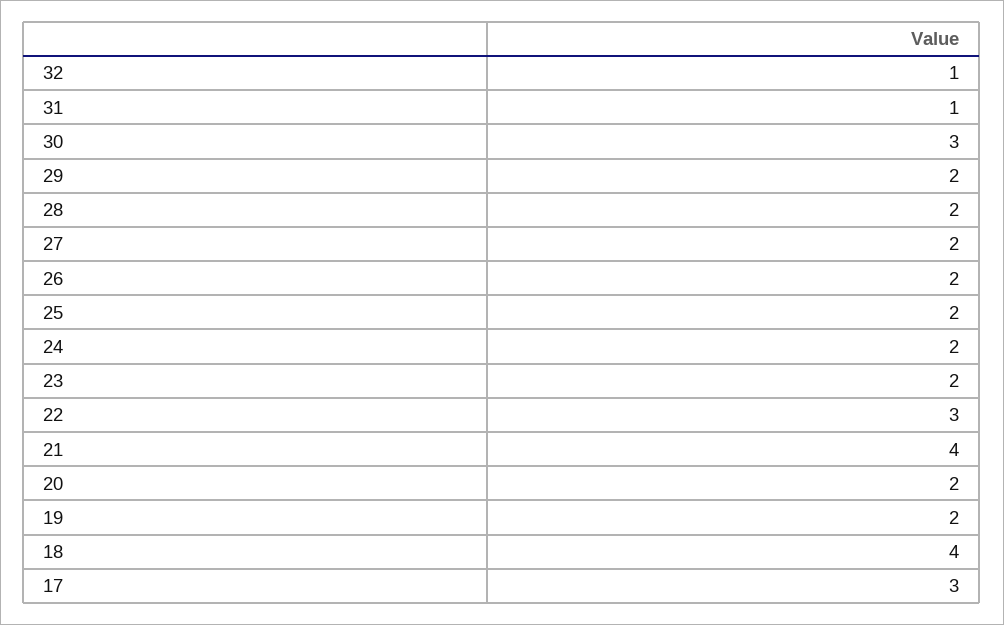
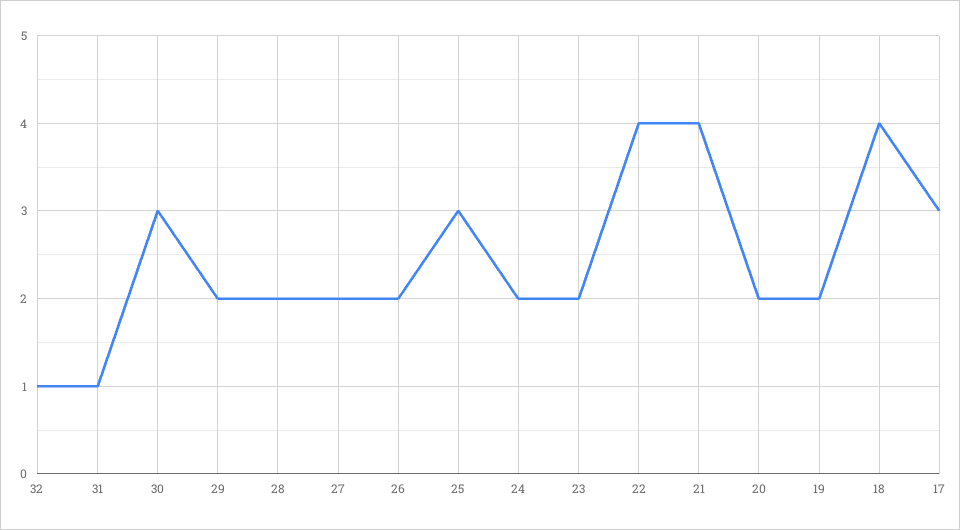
25: 2 -> 3
22: 3 -> 4

